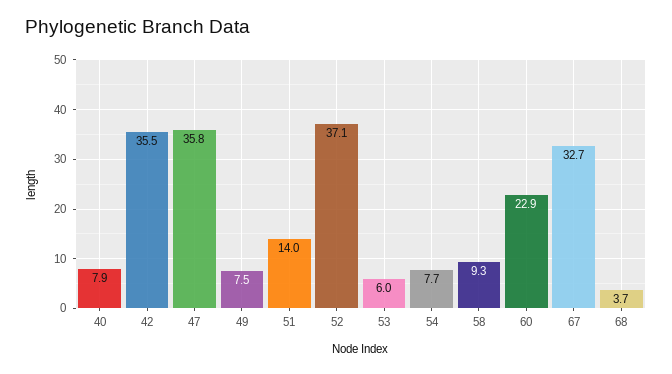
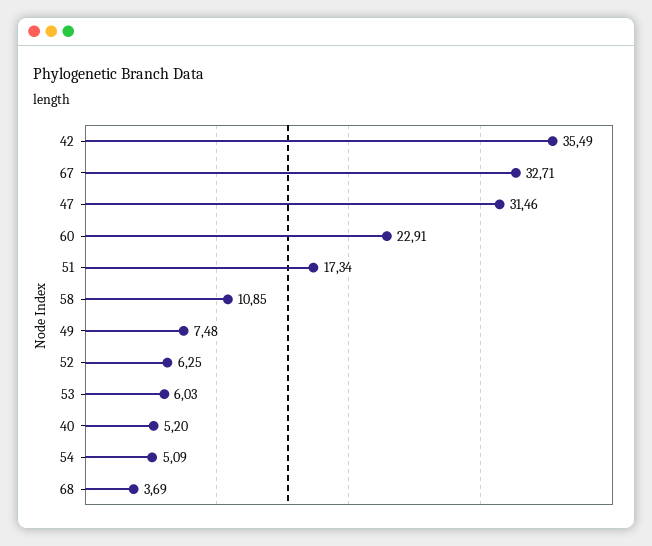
40: 7.9 -> 5.2
47: 35.8 -> 31.46
51: 14 -> 17.34
52: 37.1 -> 6.25
54: 7.7 -> 5.09
58: 9.3 -> 10.85

